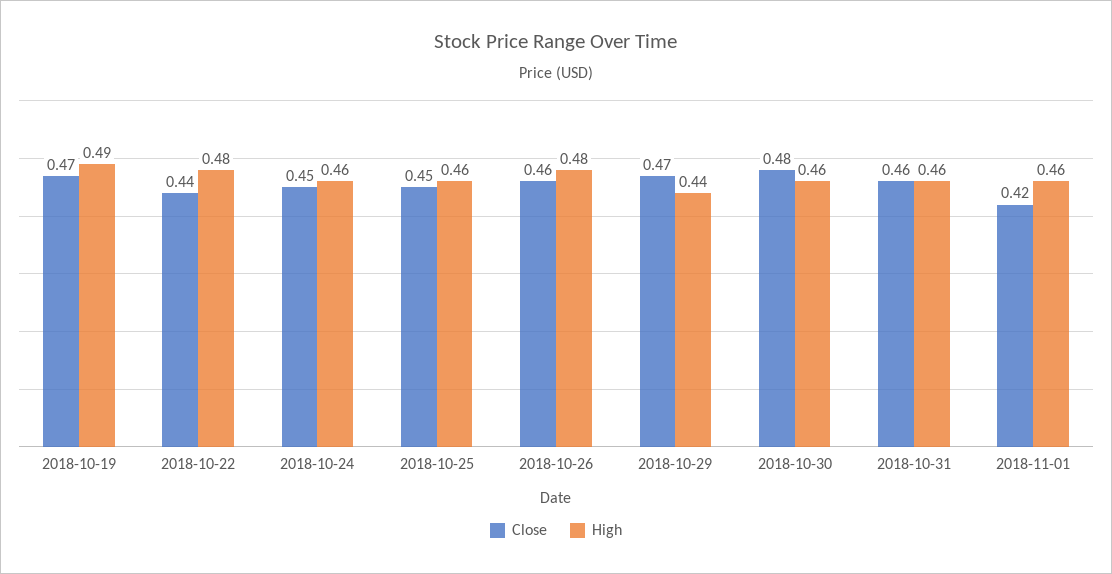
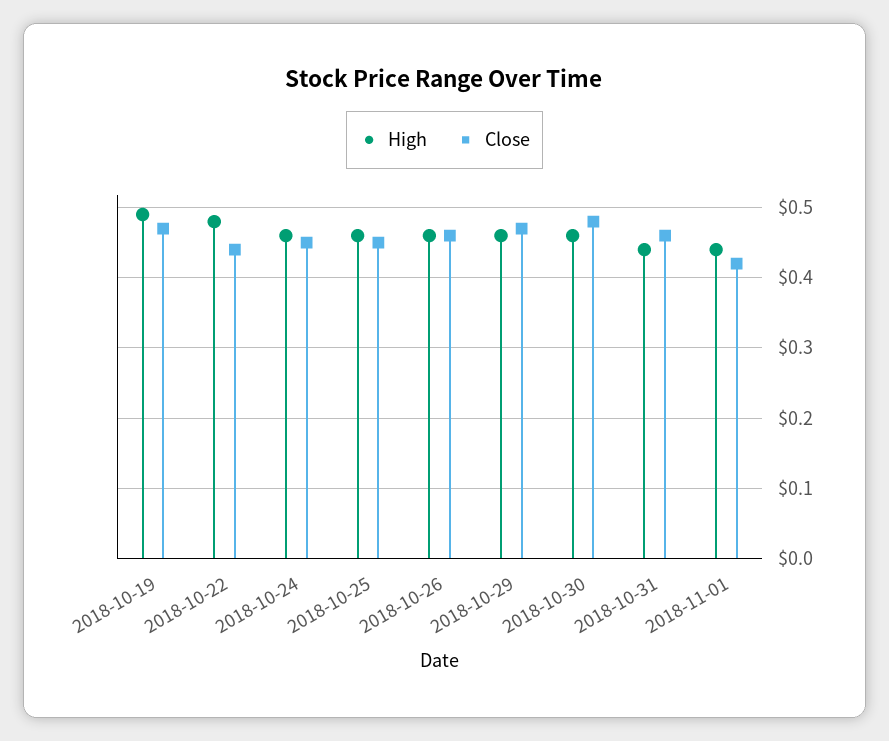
High, 2018-10-26: 0.48 -> 0.46
High, 2018-10-29: 0.44 -> 0.46
High, 2018-10-31: 0.46 -> 0.44
High, 2018-11-01: 0.46 -> 0.44

